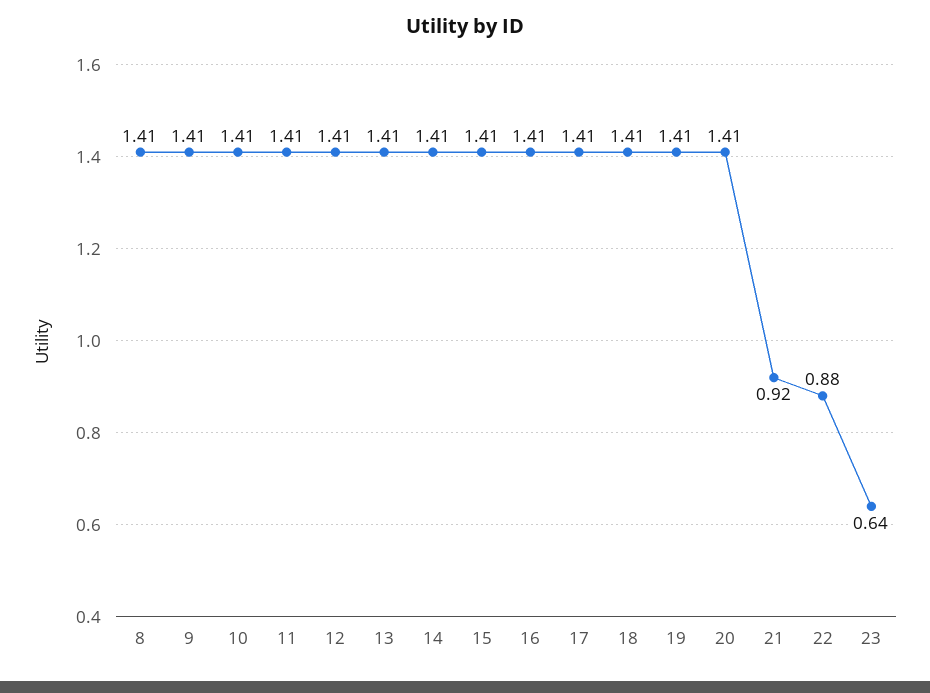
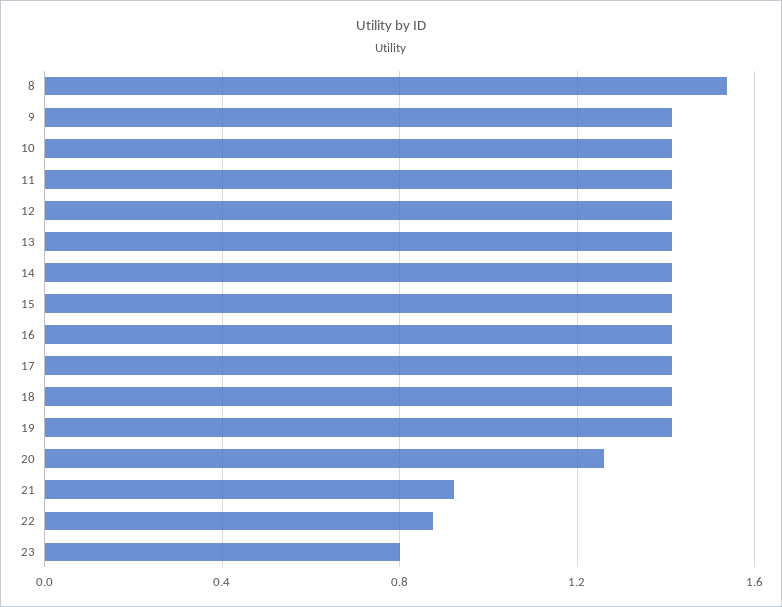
8: 1.41 -> 1.55
20: 1.41 -> 1.25
23: 0.64 -> 0.8

